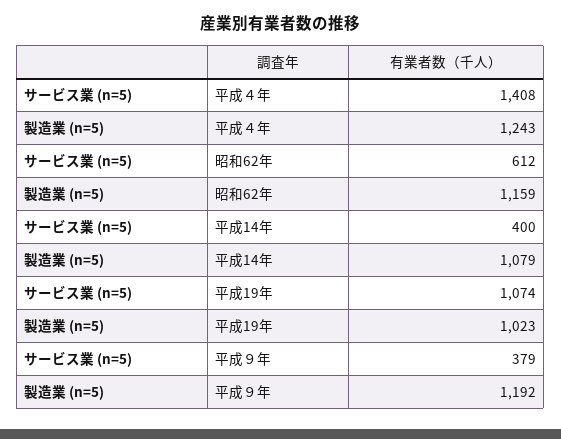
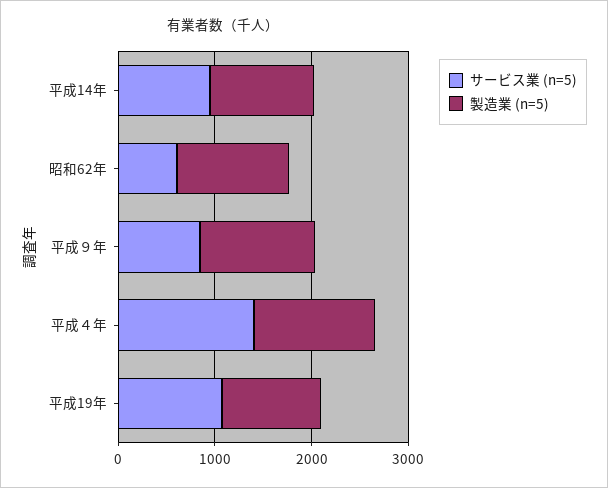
サービス業 (n=5), 平成14年: 400 -> 1000
サービス業 (n=5), 平成９年: 379 -> 800

